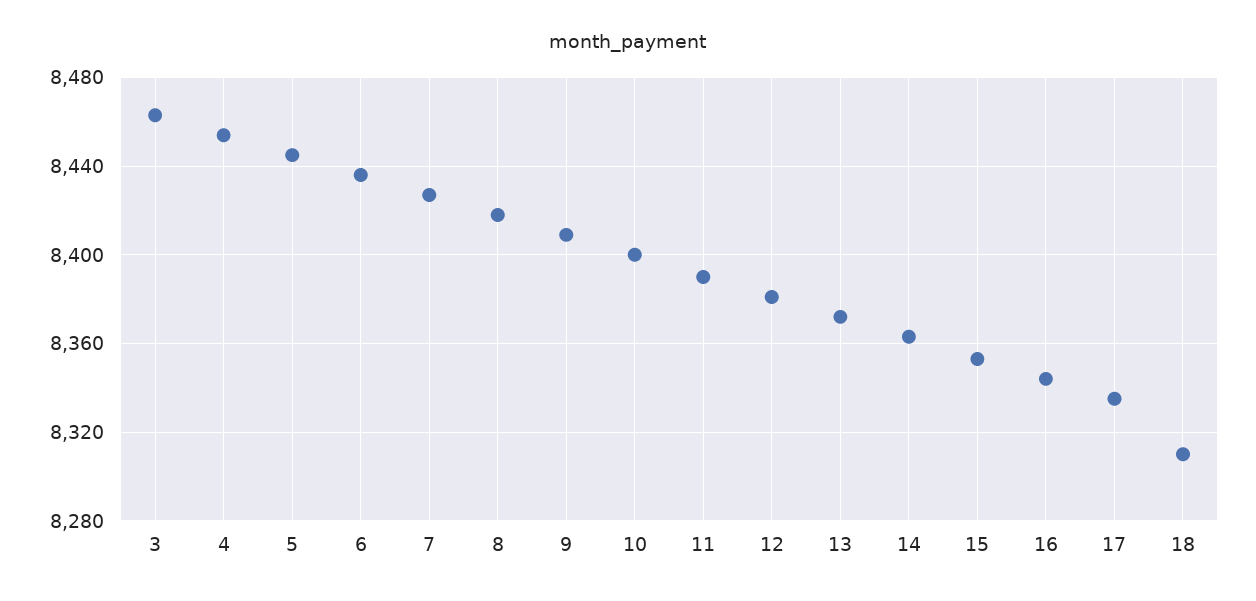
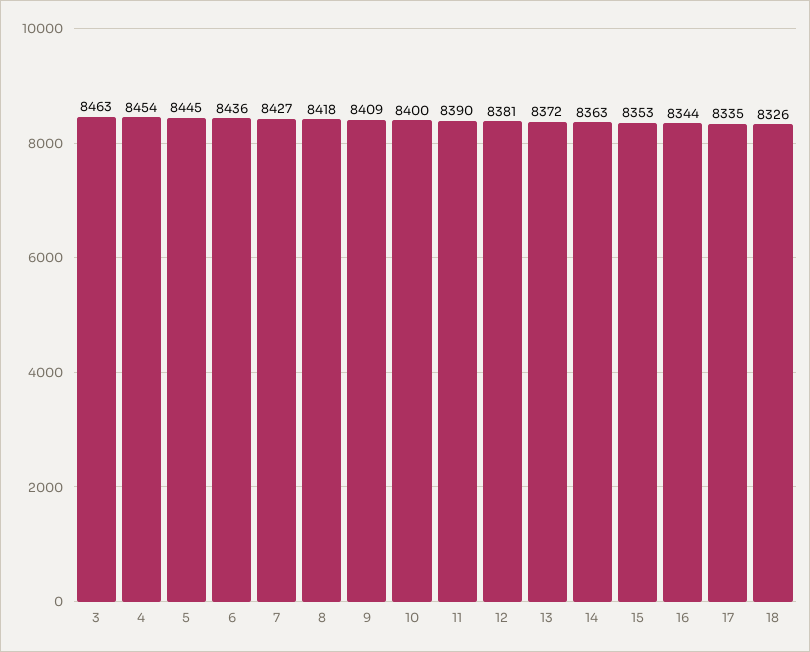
18: 8310 -> 8326

